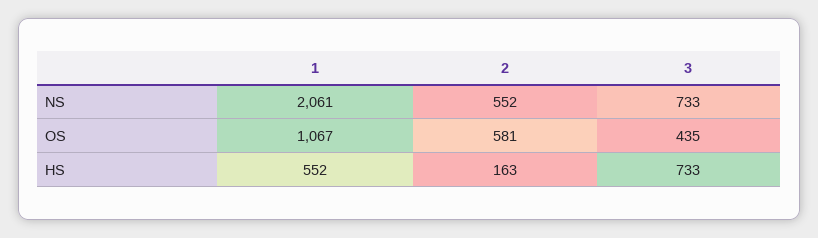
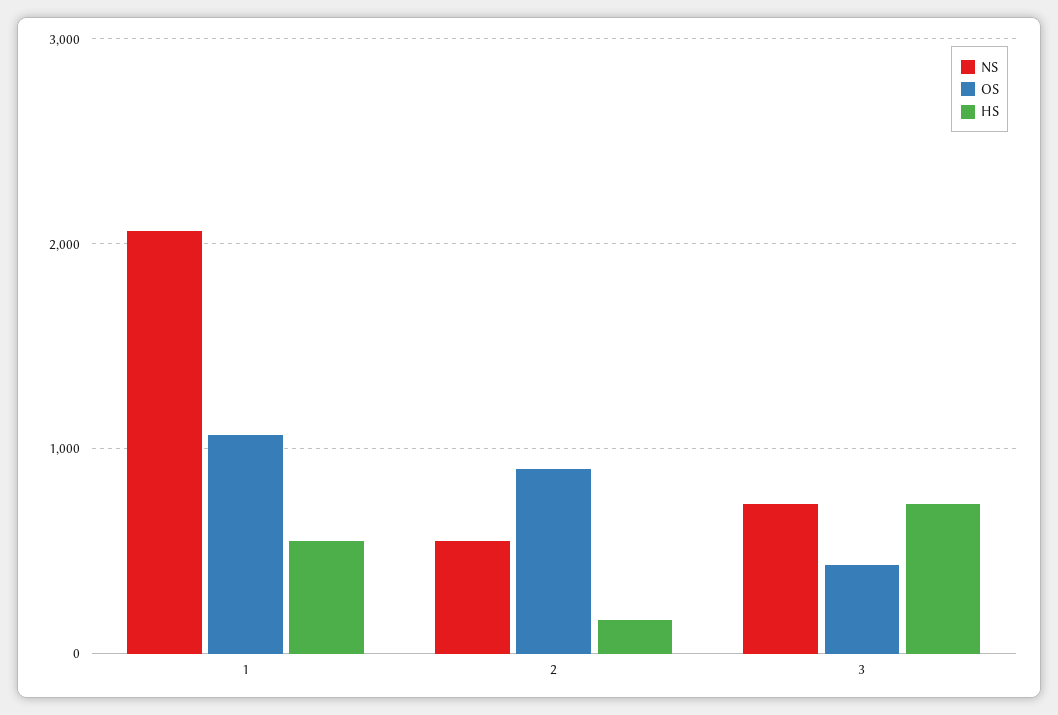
OS, 2: 581 -> 900

